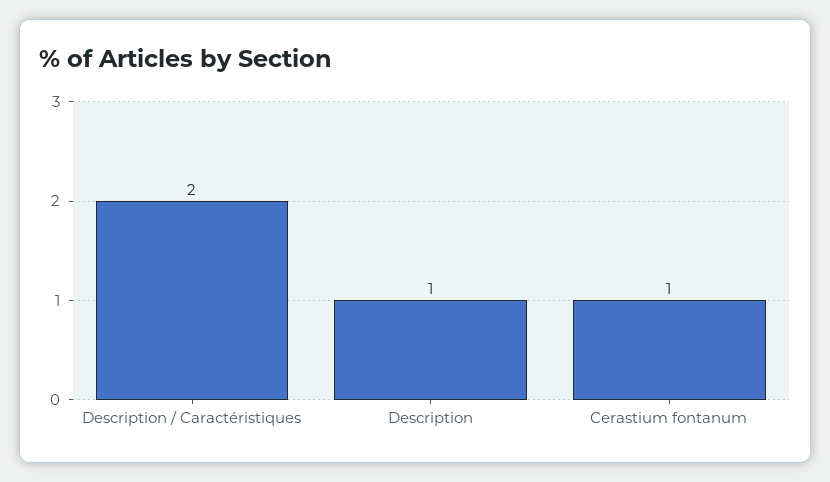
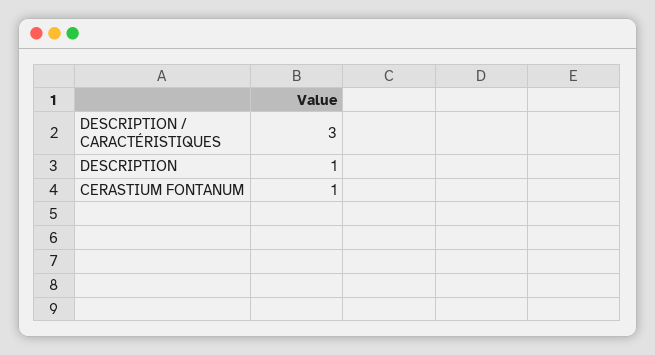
Description / Caractéristiques: 2 -> 3

